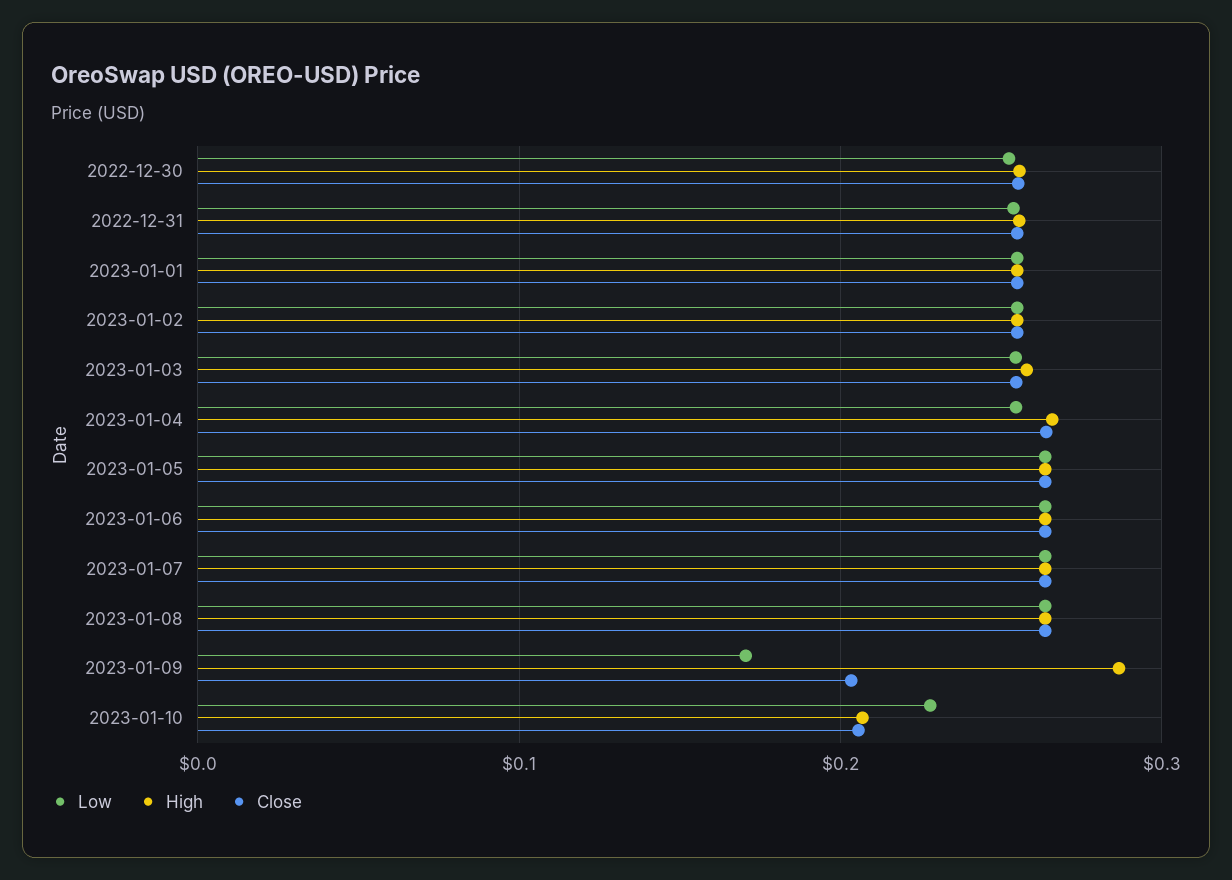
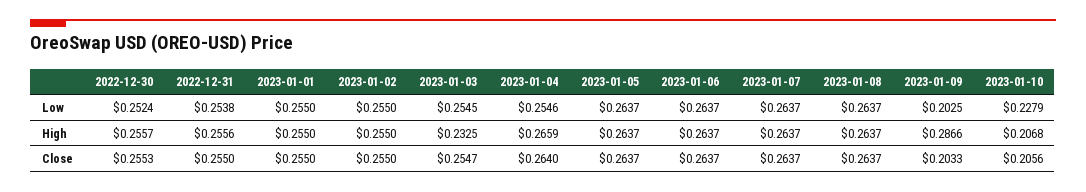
High, 2023-01-03: 0.26 -> 0.2325
Low, 2023-01-09: 0.17 -> 0.2025

